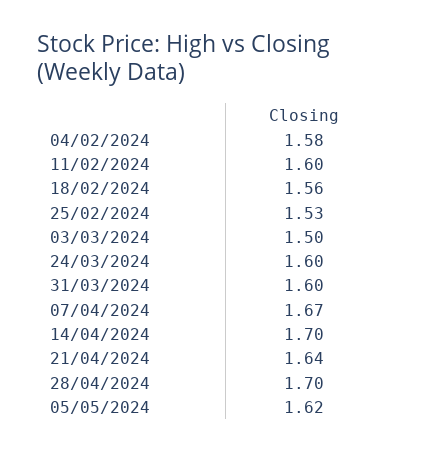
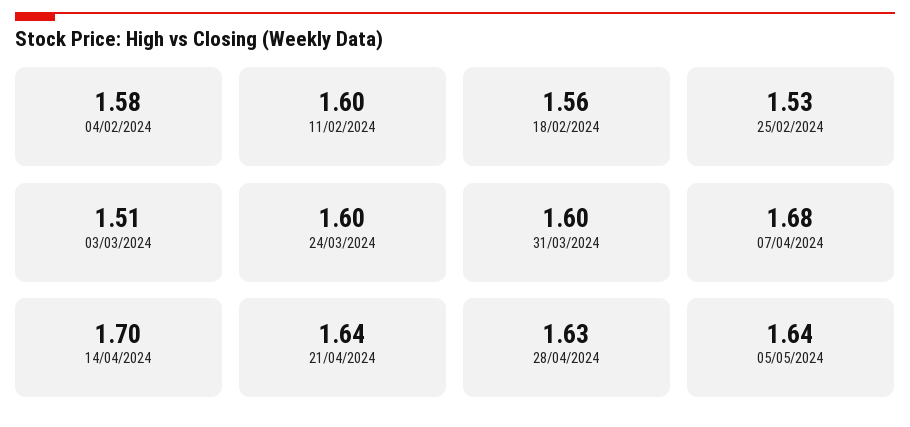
03/03/2024: 1.5 -> 1.51
07/04/2024: 1.67 -> 1.68
28/04/2024: 1.7 -> 1.63
05/05/2024: 1.62 -> 1.64

